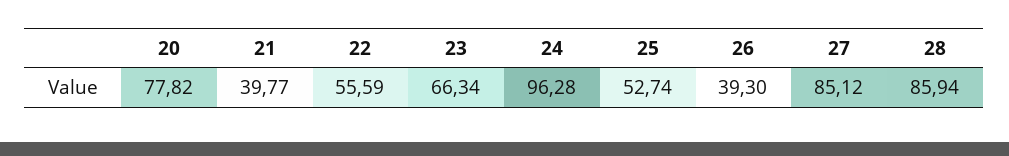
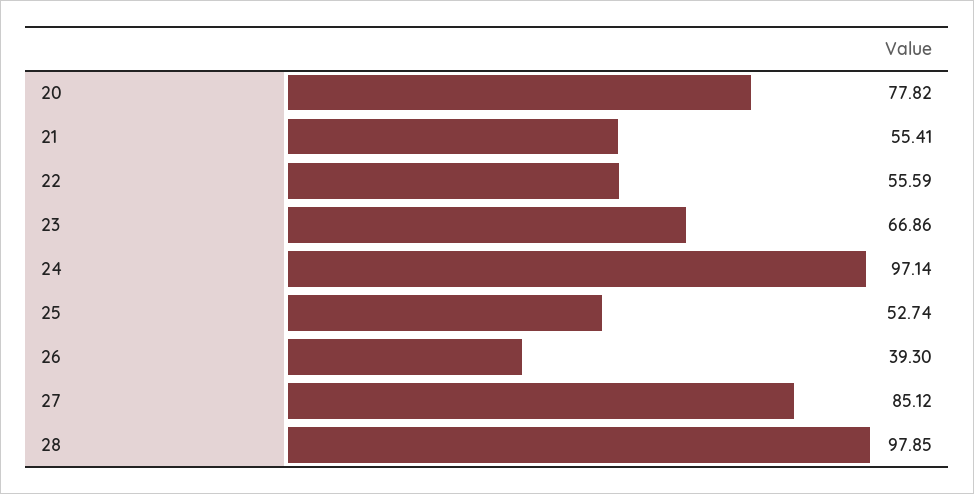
21: 39.77 -> 55.41
23: 66.34 -> 66.86
24: 96.28 -> 97.14
28: 85.94 -> 97.85

